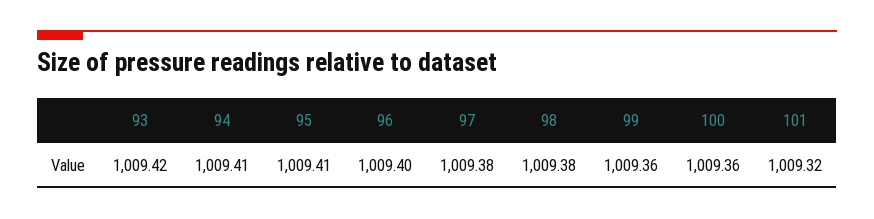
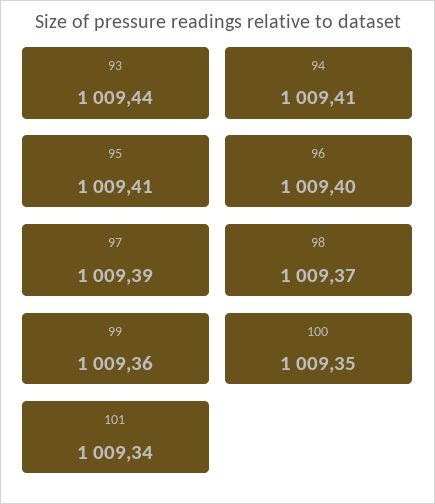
93: 1009.42 -> 1009.44
97: 1009.38 -> 1009.39
98: 1009.38 -> 1009.37
100: 1009.36 -> 1009.35
101: 1009.32 -> 1009.34

